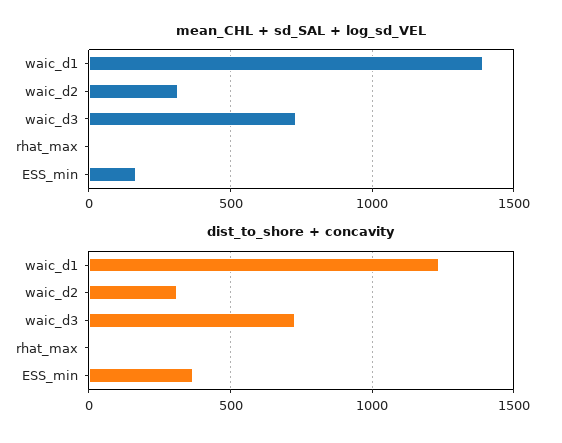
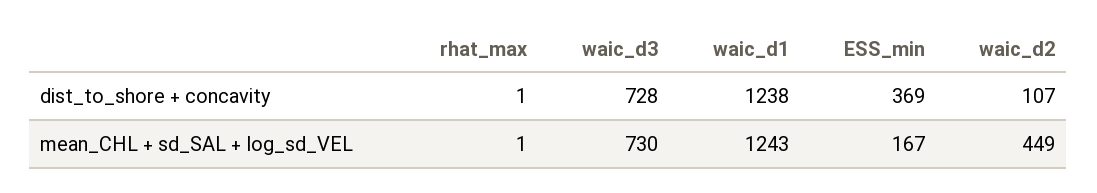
mean_CHL + sd_SAL + log_sd_VEL, waic_d1: 1400 -> 1243
mean_CHL + sd_SAL + log_sd_VEL, waic_d2: 300 -> 449
dist_to_shore + concavity, waic_d2: 300 -> 107

